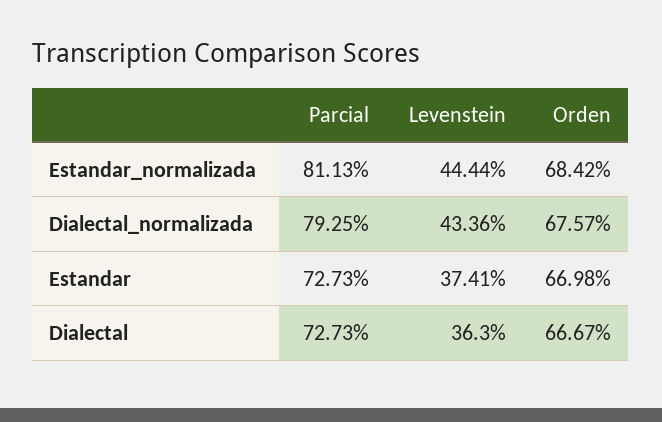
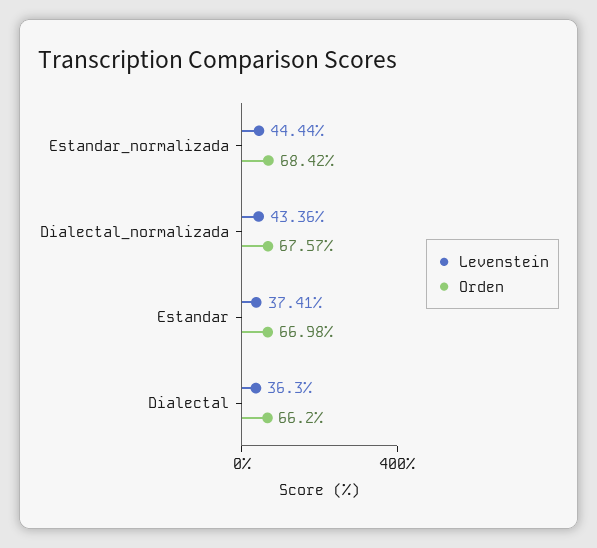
Parcial, Estandar_normalizada: 81.13 -> none
Parcial, Dialectal_normalizada: 79.25 -> none
Parcial, Estandar: 72.73 -> none
Parcial, Dialectal: 72.73 -> none
Orden, Dialectal: 66.67 -> 66.2

